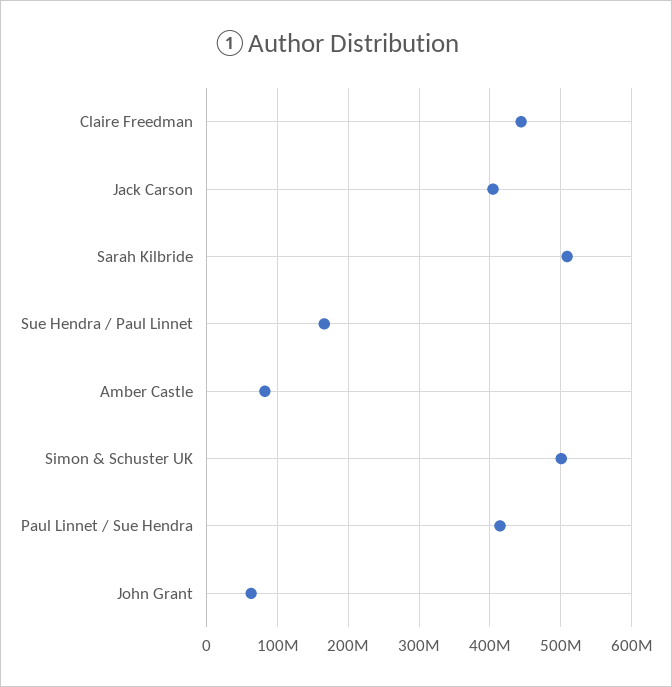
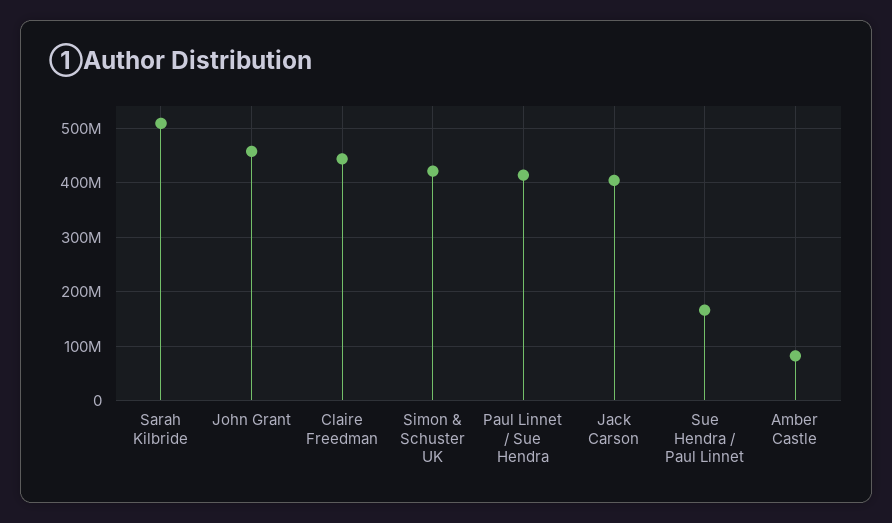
Simon & Schuster UK: 500000000 -> 420000000
John Grant: 60000000 -> 460000000

